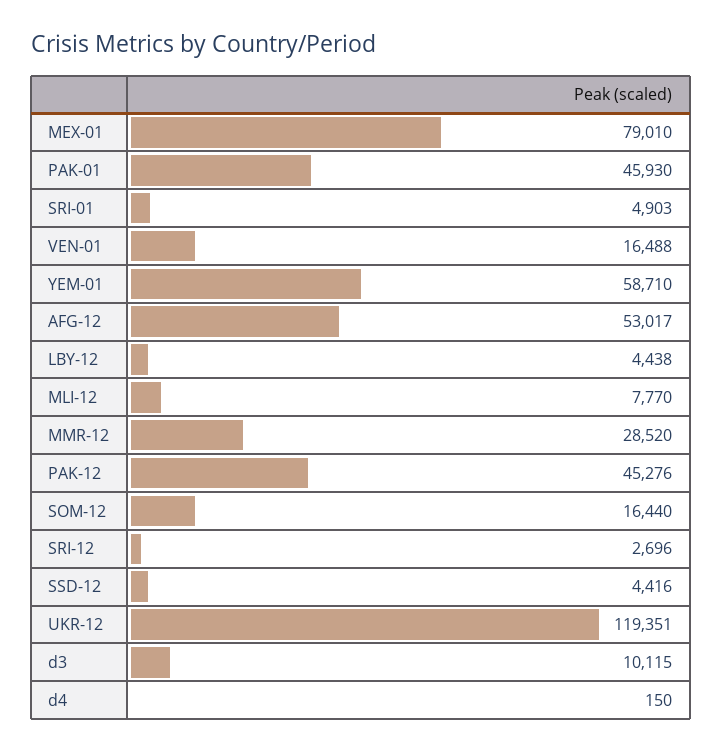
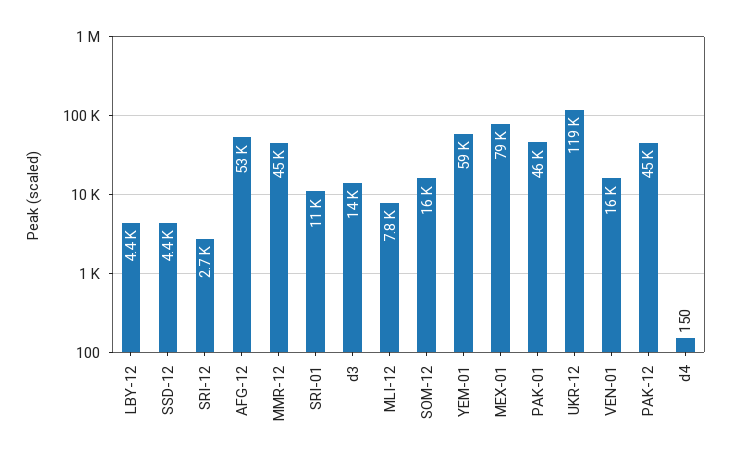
SRI-01: 4903 -> 11000
MMR-12: 28520 -> 45000
d3: 10115 -> 14000

